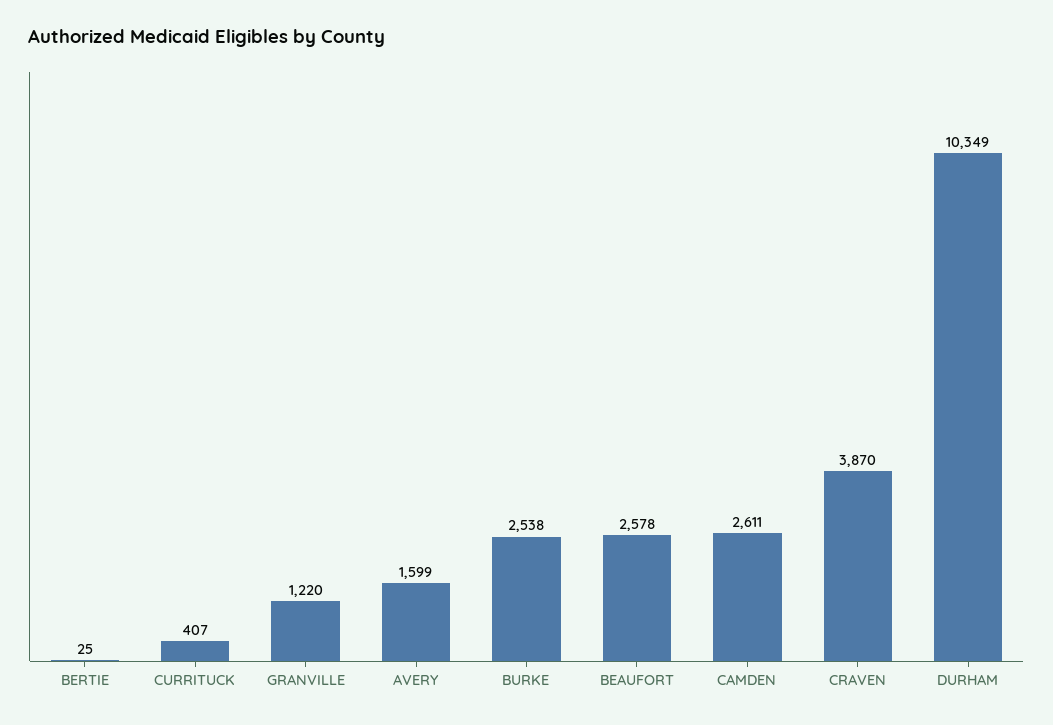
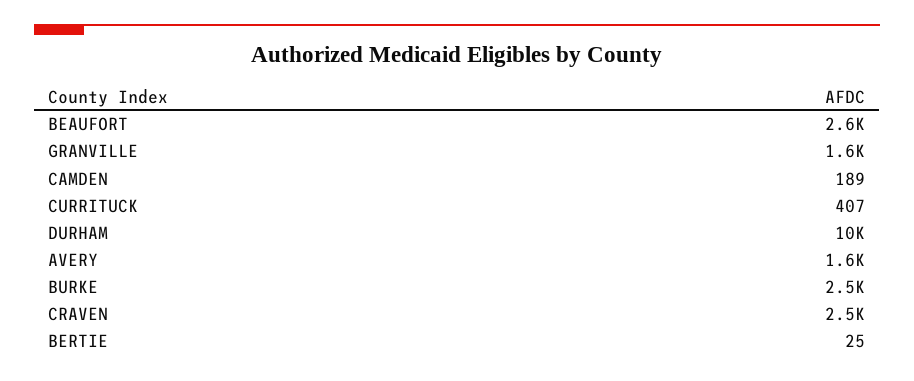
GRANVILLE: 1220 -> 1600
CAMDEN: 2611 -> 189
CRAVEN: 3870 -> 2500

